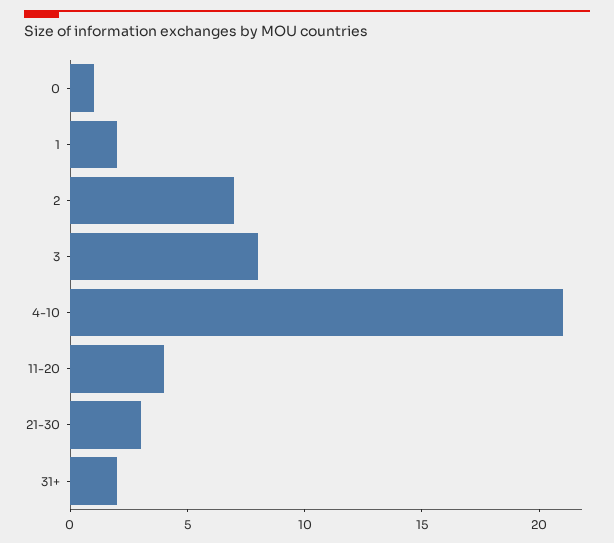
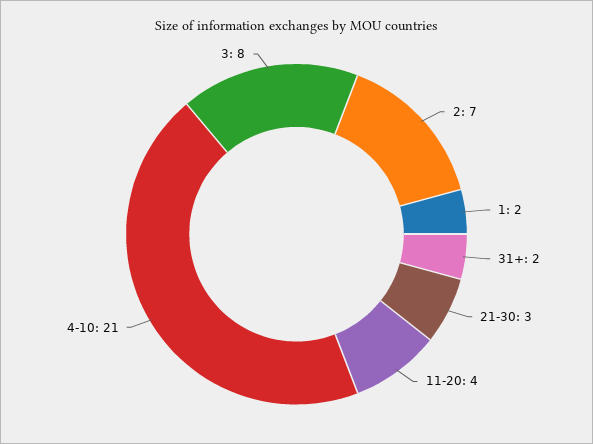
0: 1 -> none

